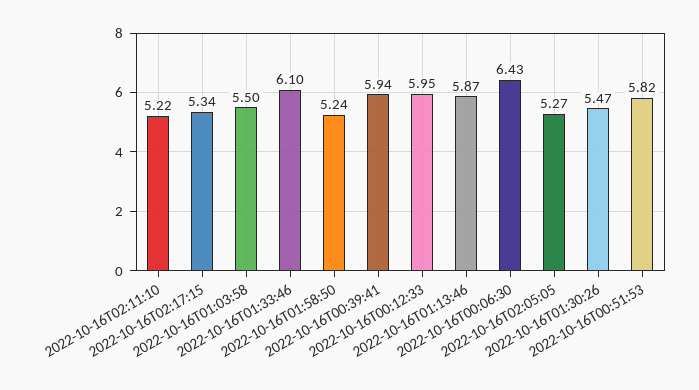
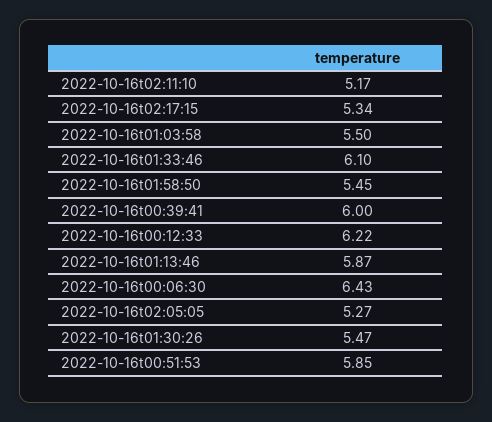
2022-10-16T02:11:10: 5.22 -> 5.17
2022-10-16T01:58:50: 5.24 -> 5.45
2022-10-16T00:39:41: 5.94 -> 6
2022-10-16T00:12:33: 5.95 -> 6.22
2022-10-16T00:51:53: 5.82 -> 5.85

